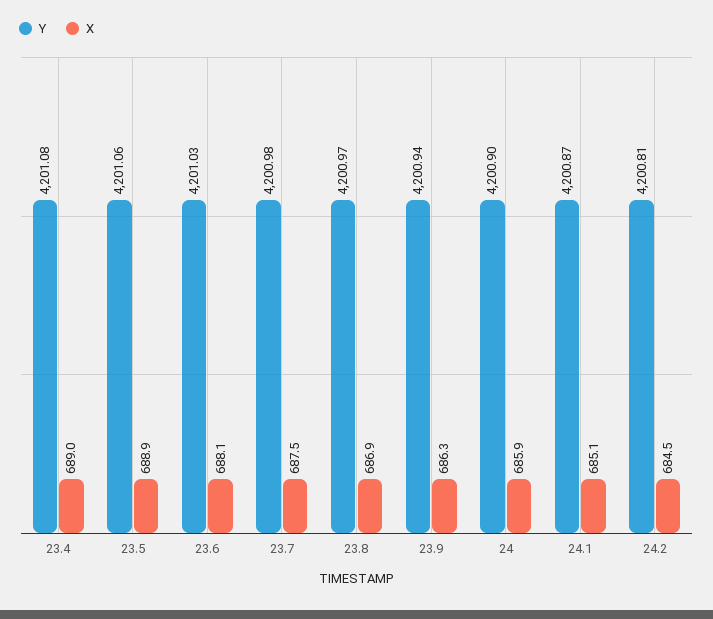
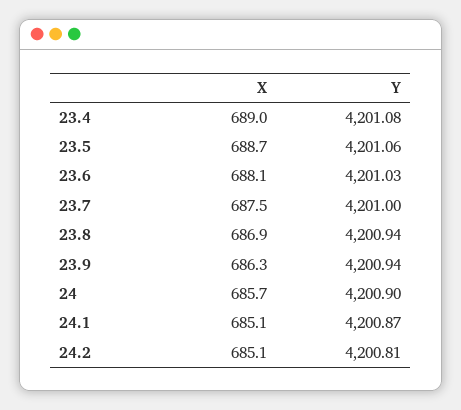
X, 23.5: 688.9 -> 688.7
Y, 23.7: 4200.98 -> 4201
Y, 23.8: 4200.97 -> 4200.94
X, 24: 685.9 -> 685.7
X, 24.2: 684.5 -> 685.1

